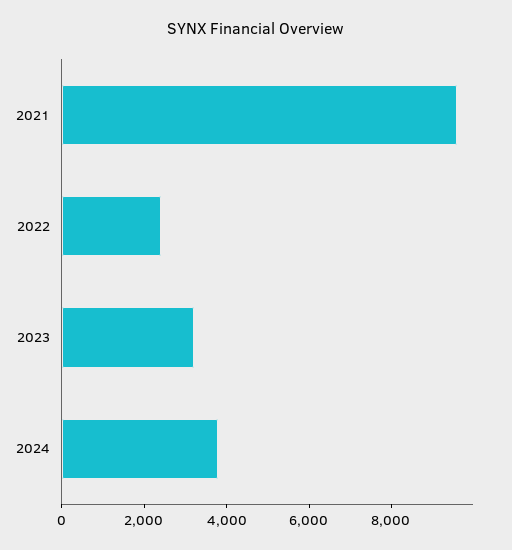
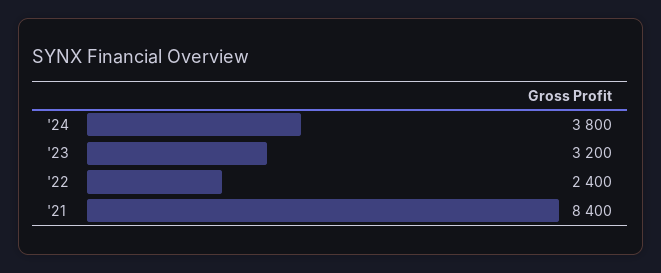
2021: 9500 -> 8400

